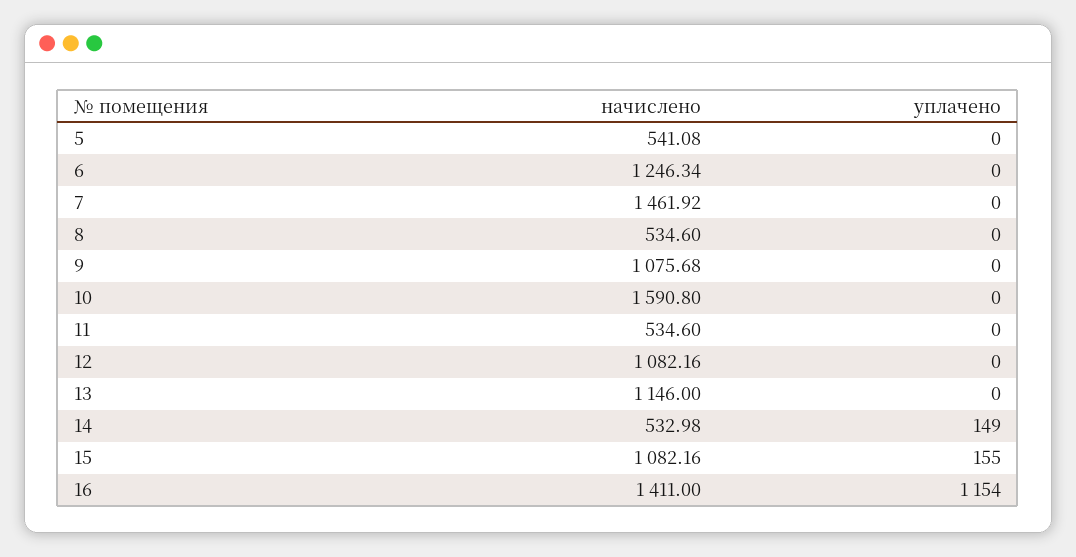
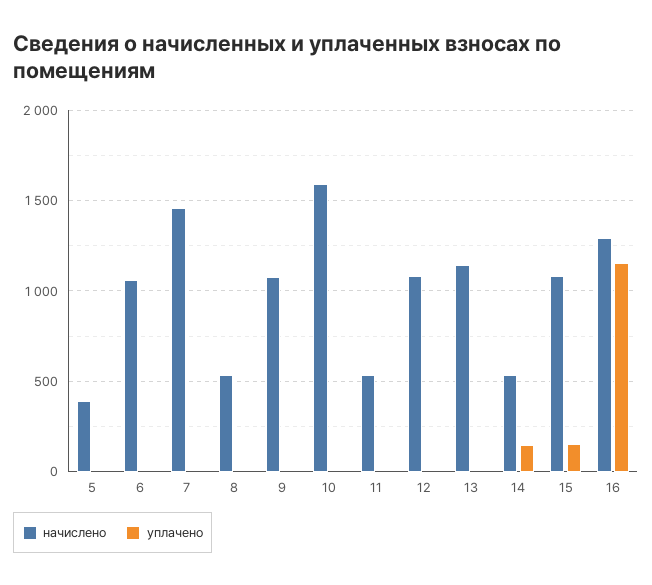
начислено, 5: 541.08 -> 400
начислено, 6: 1246.34 -> 1050
начислено, 16: 1411 -> 1300

